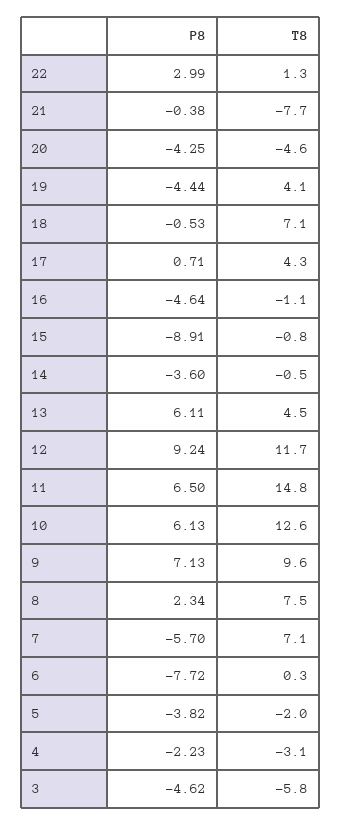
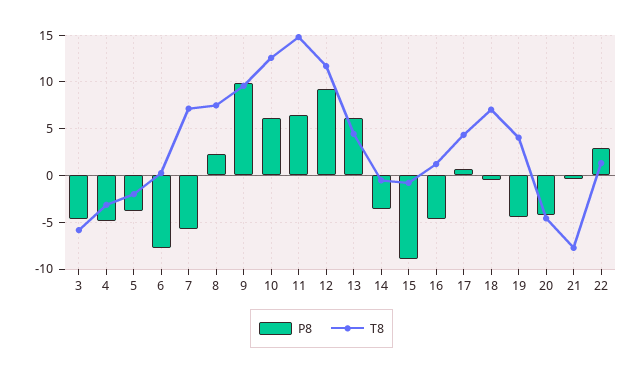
T8, 16: -1.1 -> 1
P8, 9: 7.13 -> 10
P8, 4: -2.23 -> -5

